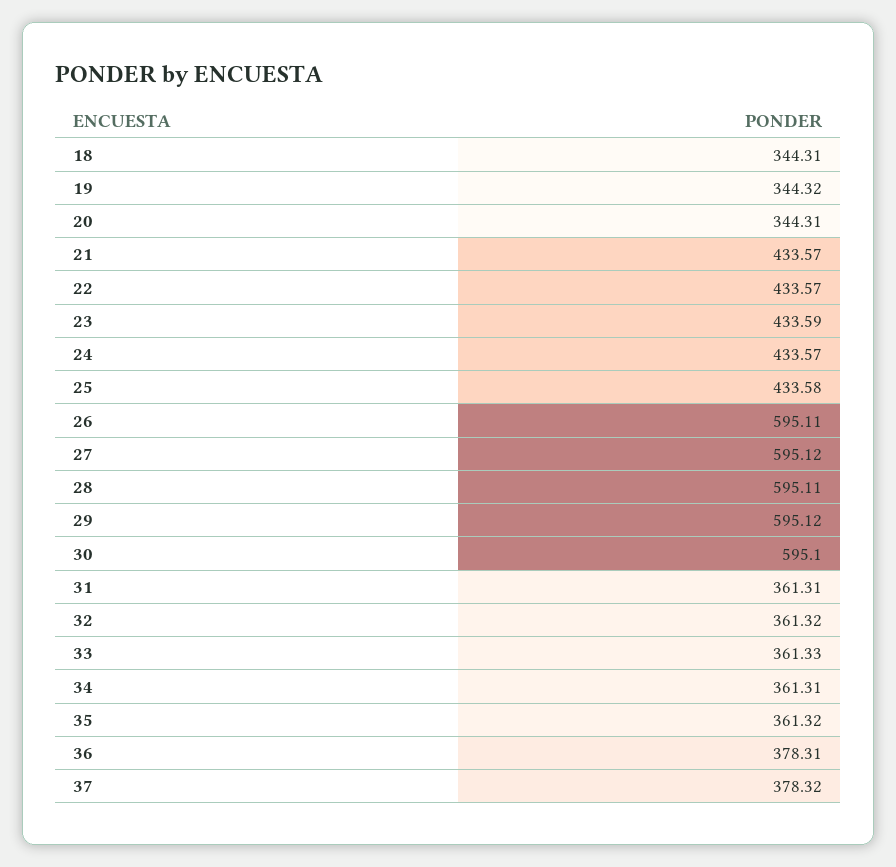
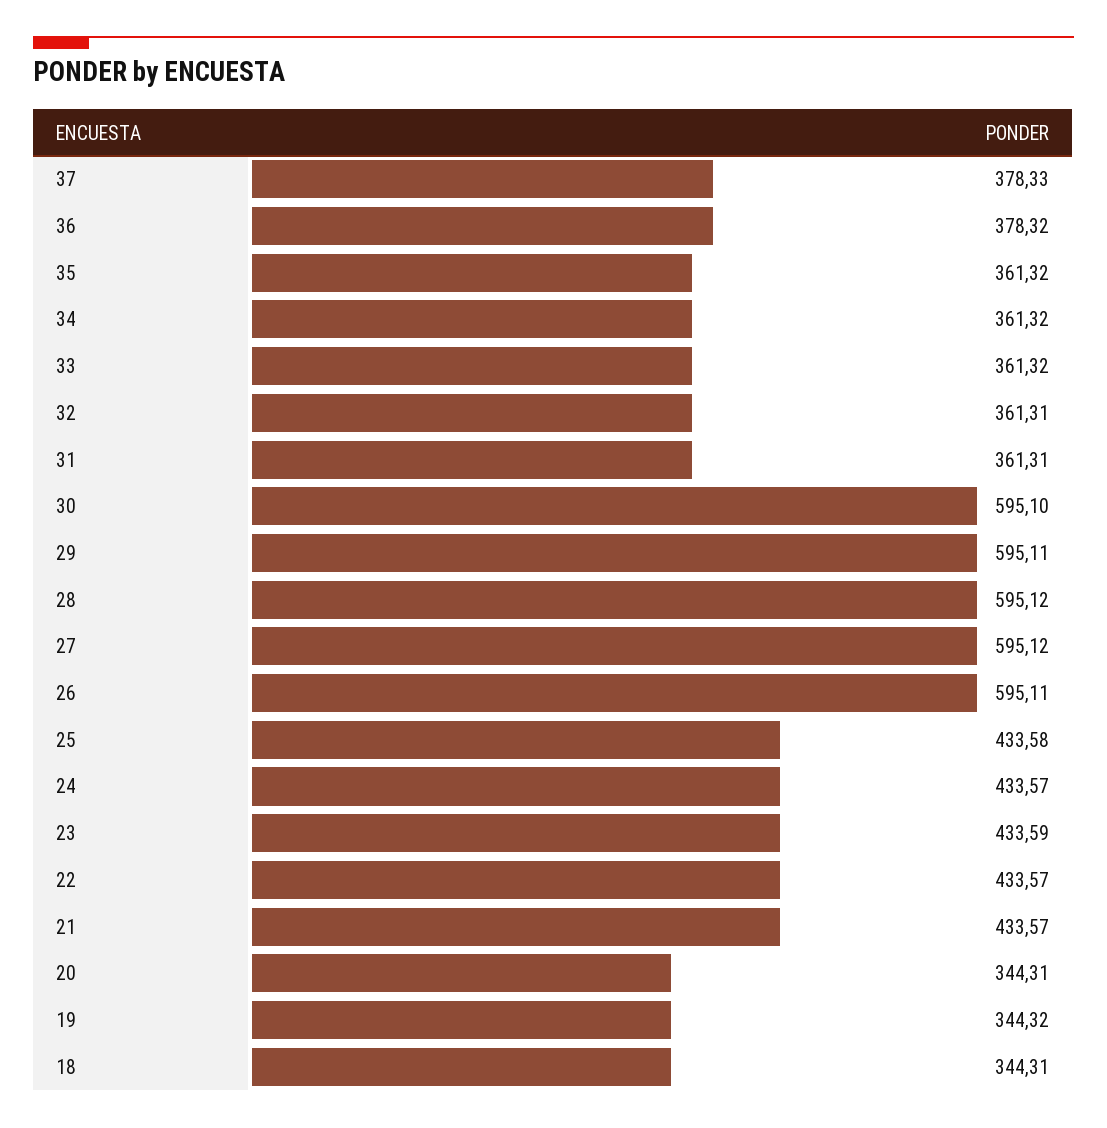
28: 595.11 -> 595.12
29: 595.12 -> 595.11
32: 361.32 -> 361.31
33: 361.33 -> 361.32
34: 361.31 -> 361.32
36: 378.31 -> 378.32
37: 378.32 -> 378.33

